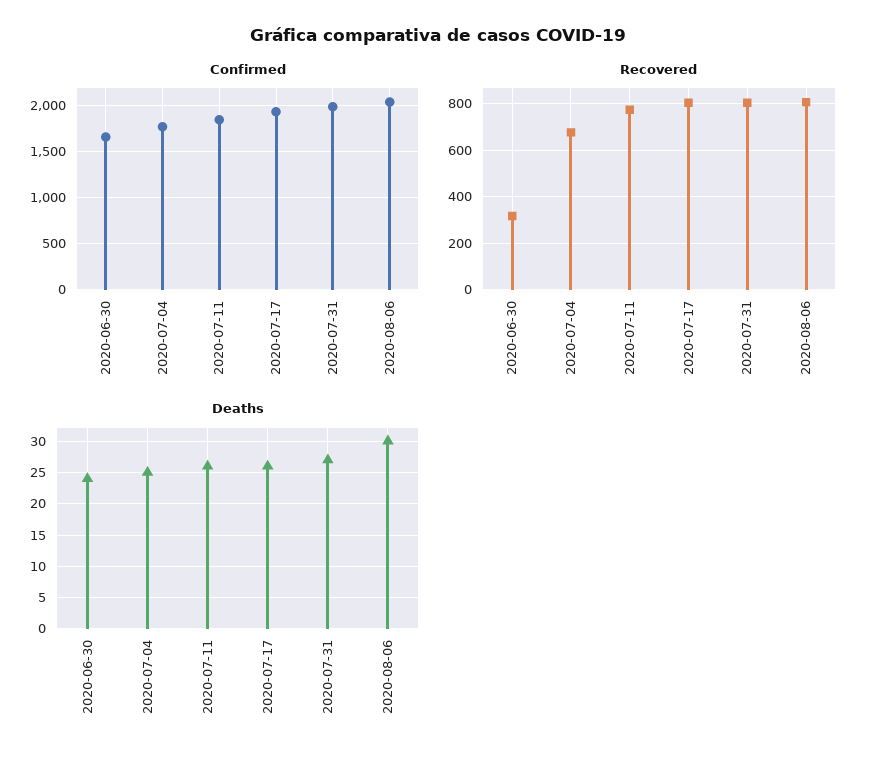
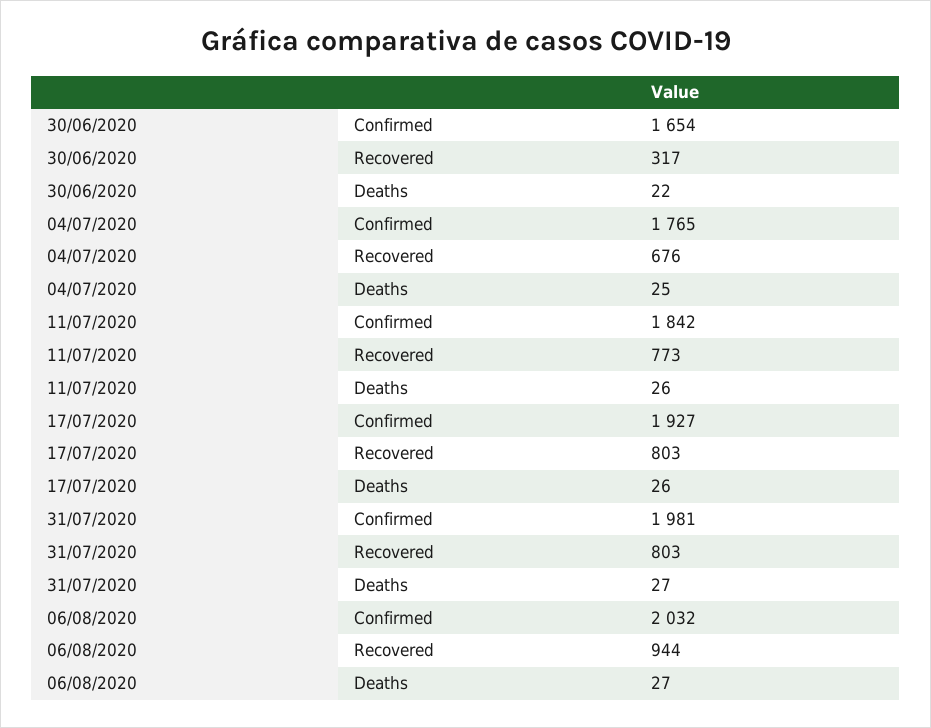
Recovered, 2020-08-06: 800 -> 944
Deaths, 2020-06-30: 24 -> 22
Deaths, 2020-08-06: 30 -> 27

